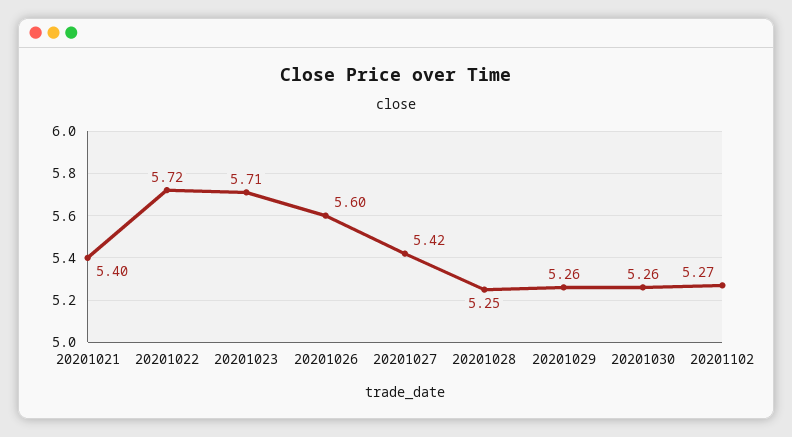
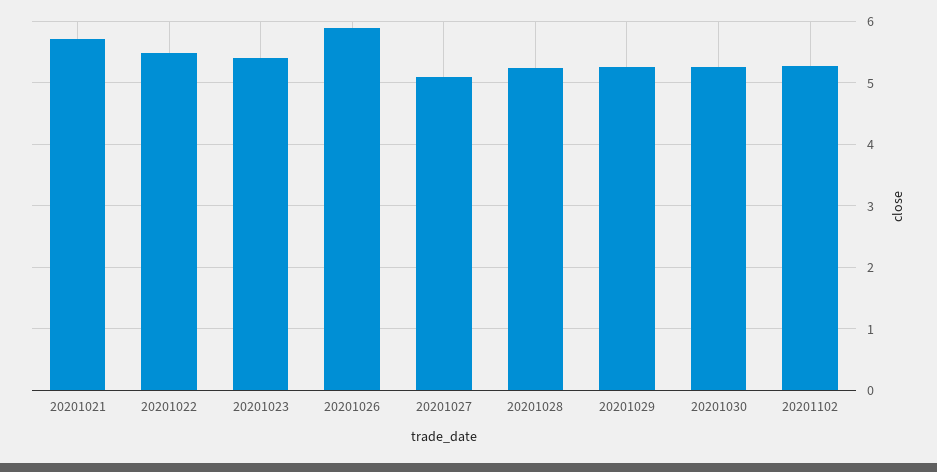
20201021: 5.4 -> 5.7
20201022: 5.72 -> 5.5
20201023: 5.71 -> 5.4
20201026: 5.6 -> 5.9
20201027: 5.42 -> 5.1

